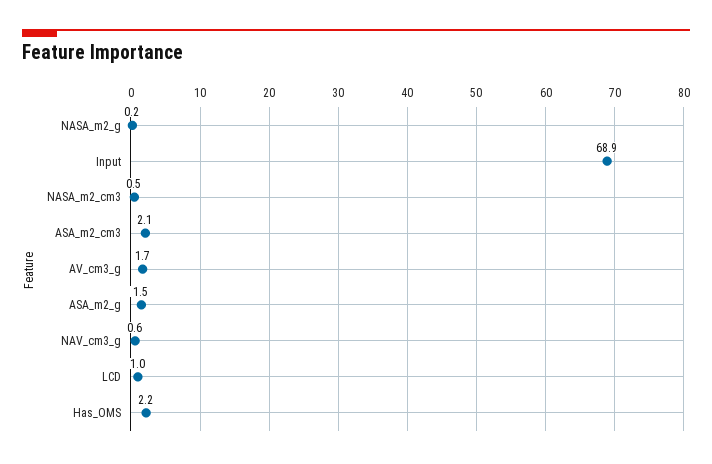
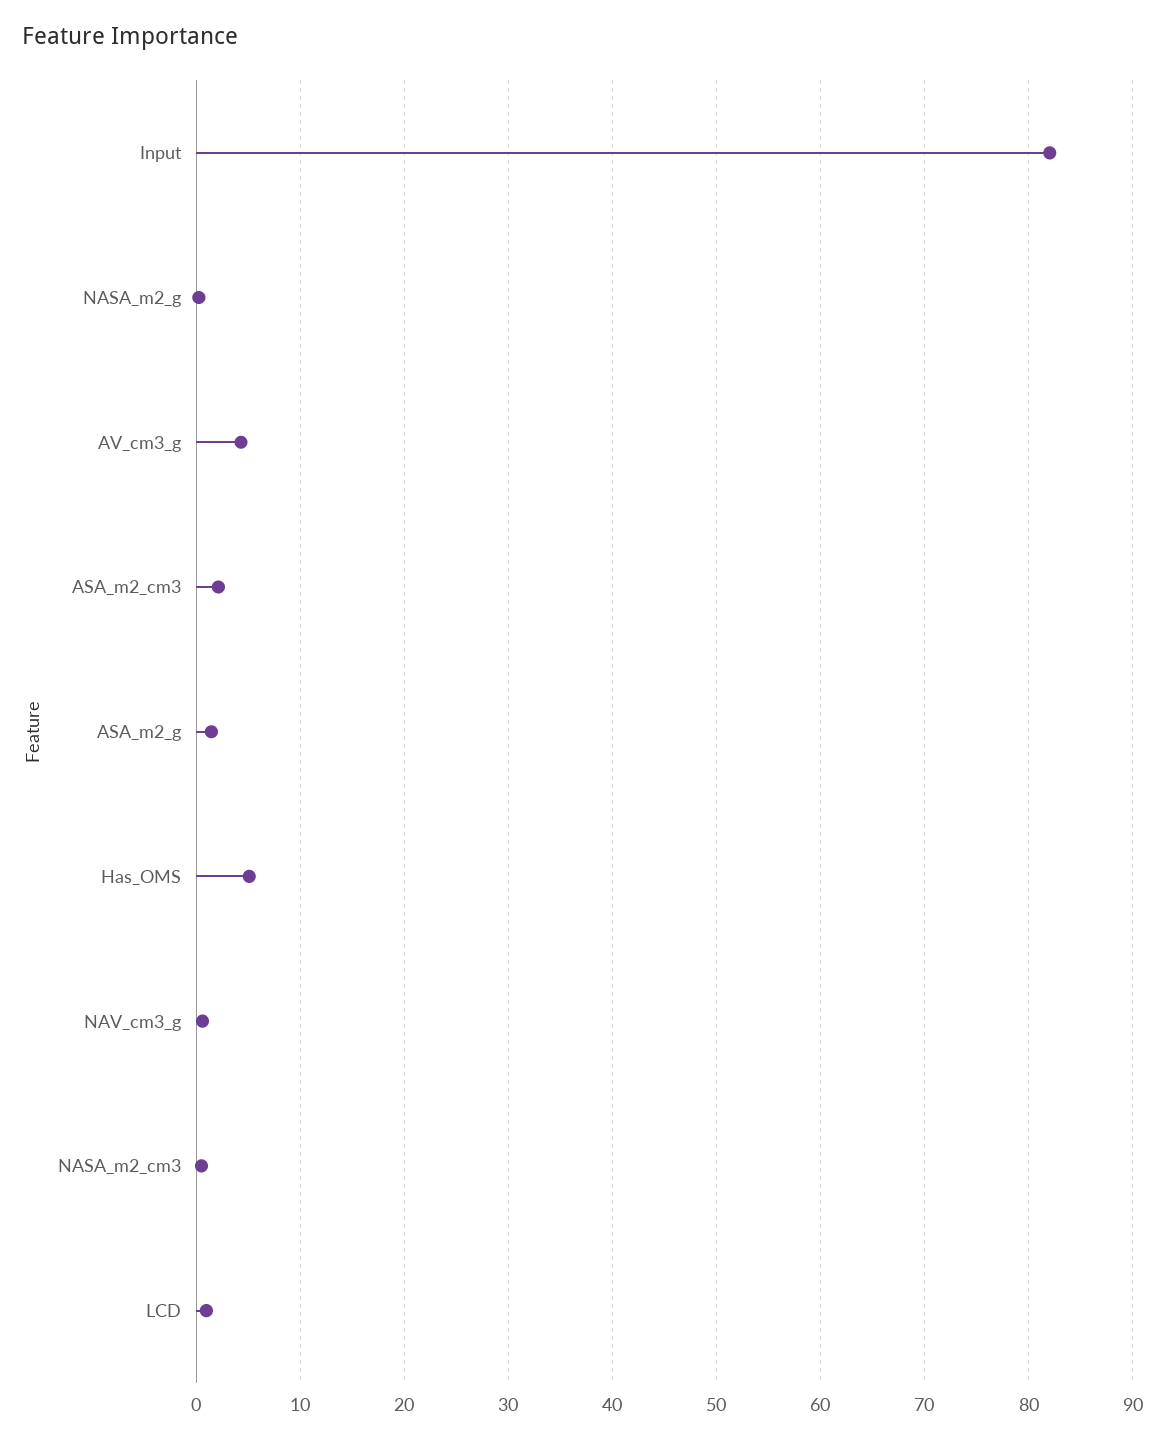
Input: 68.9 -> 82
AV_cm3_g: 1.7 -> 4
Has_OMS: 2.2 -> 5

